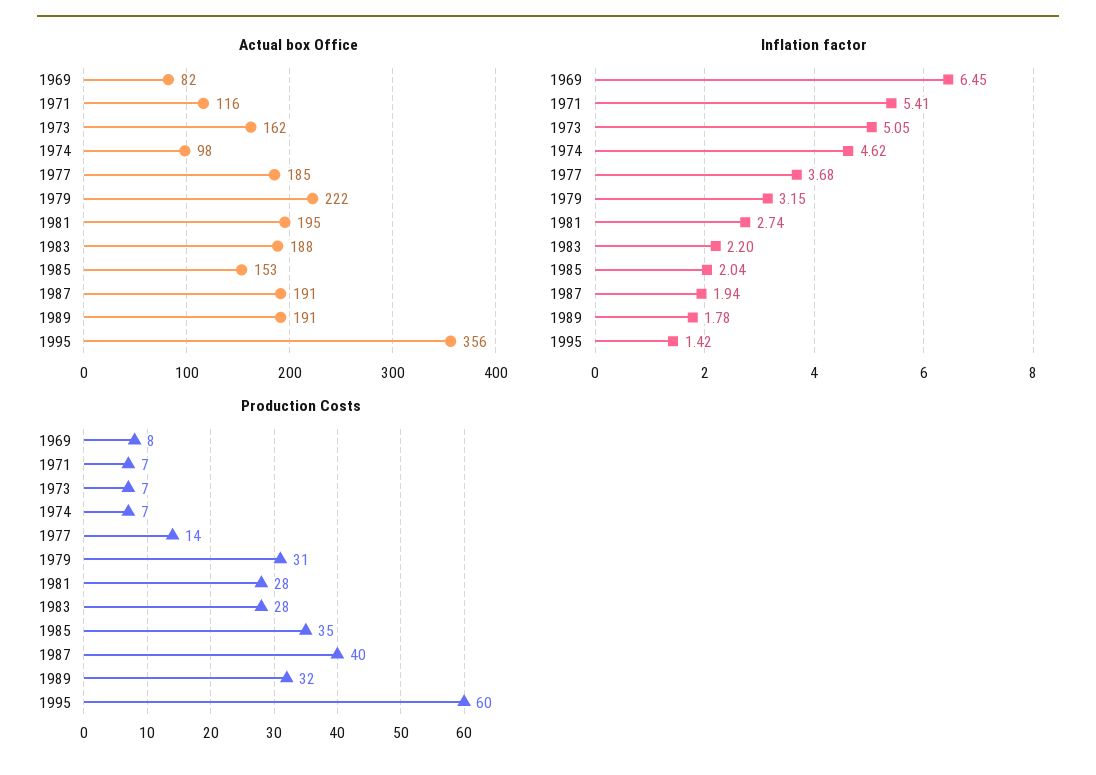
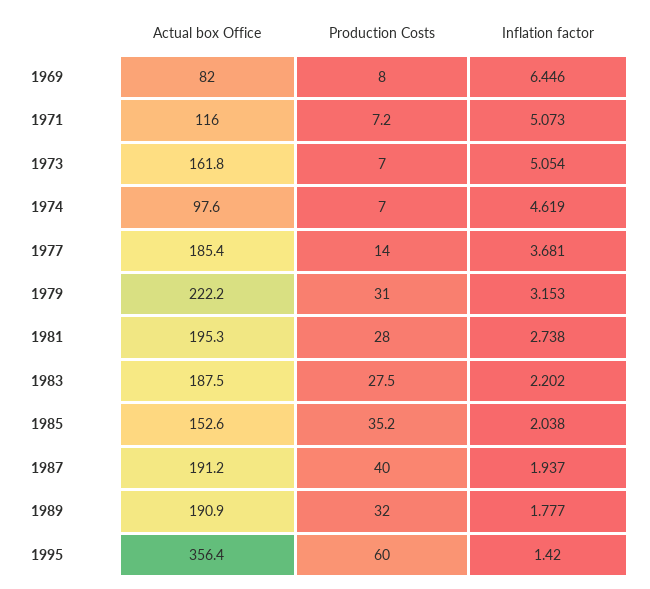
Inflation factor, 1971: 5.41 -> 5.073

